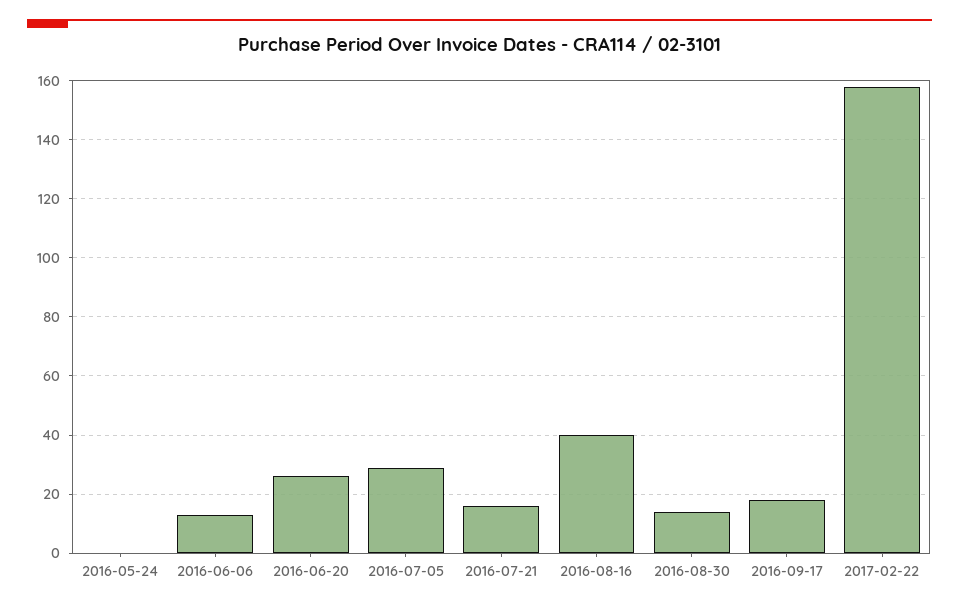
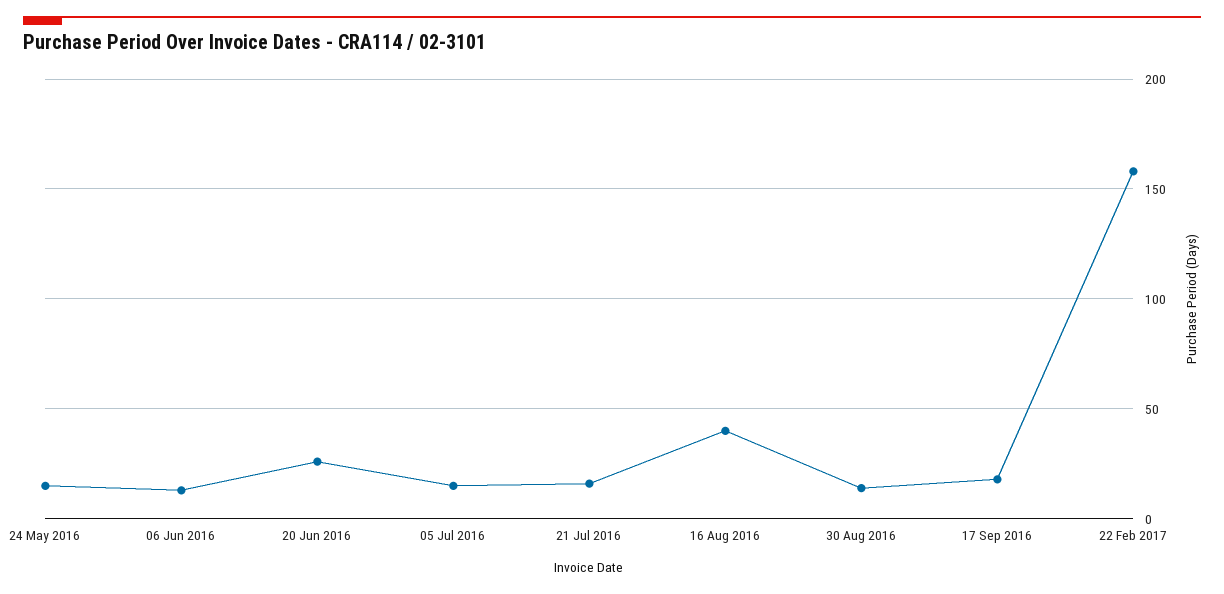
2016-05-24: 0 -> 15
2016-07-05: 30 -> 15

